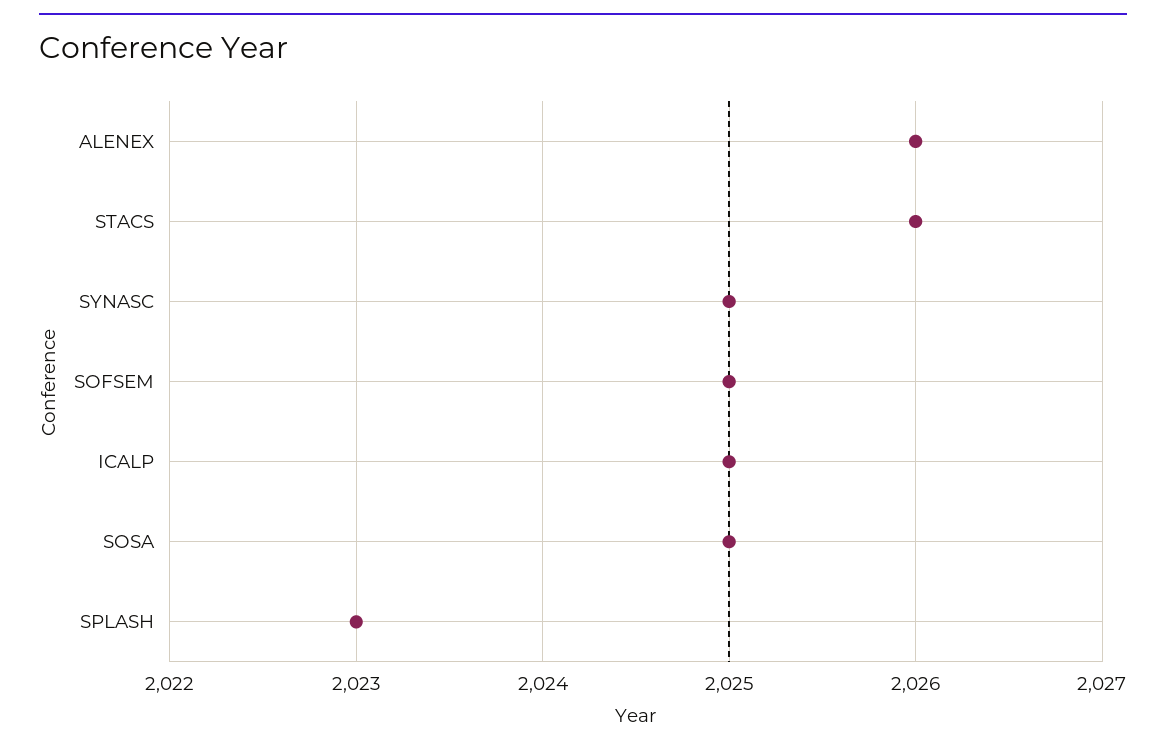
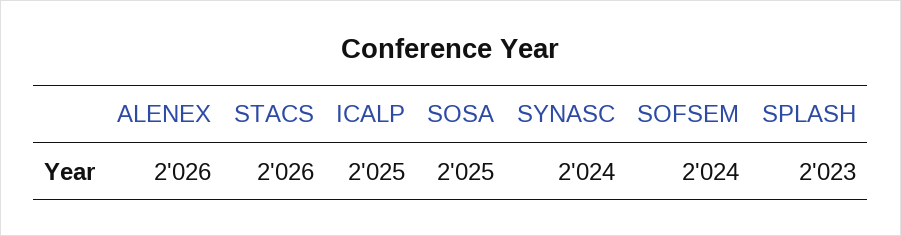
SYNASC: 2025 -> 2024
SOFSEM: 2025 -> 2024

